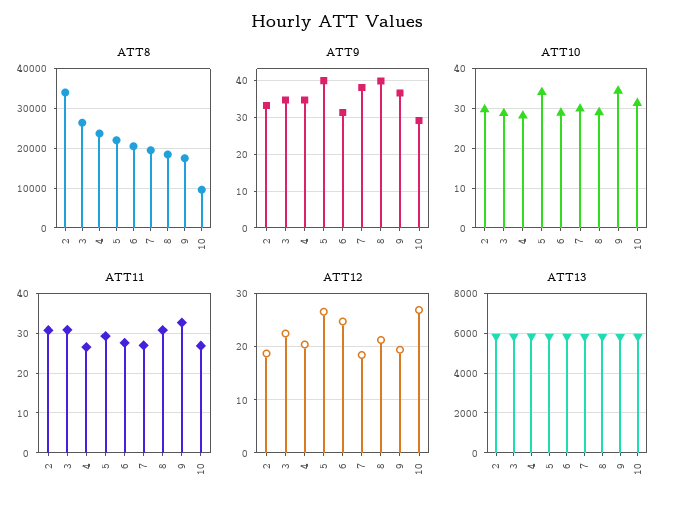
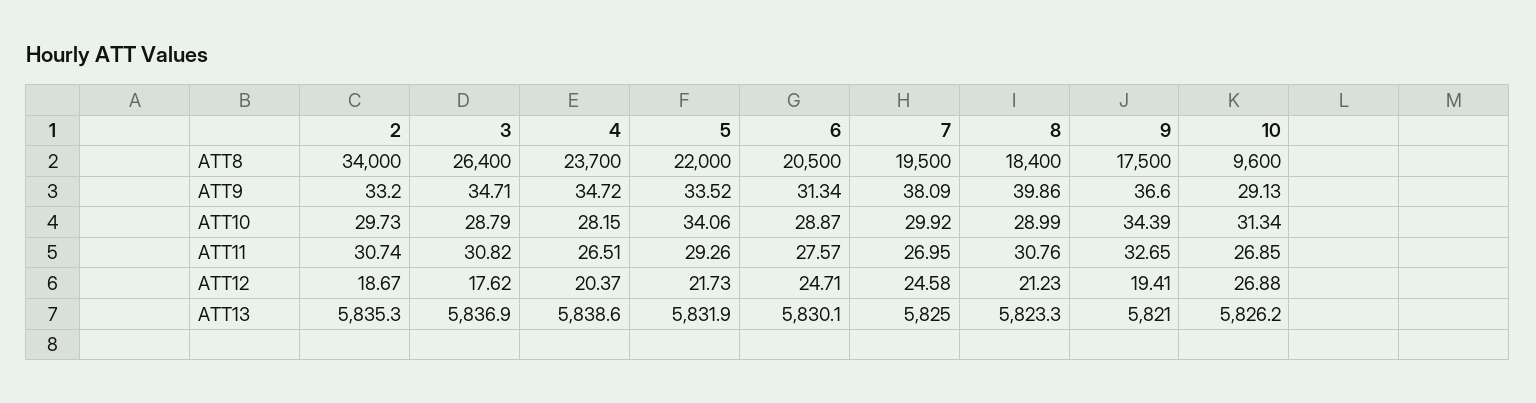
ATT9, 5: 40 -> 33.52
ATT12, 3: 22 -> 17.62
ATT12, 5: 26 -> 21.73
ATT12, 7: 18 -> 24.58

